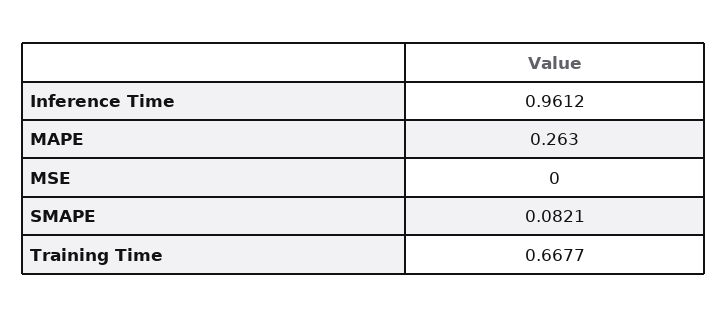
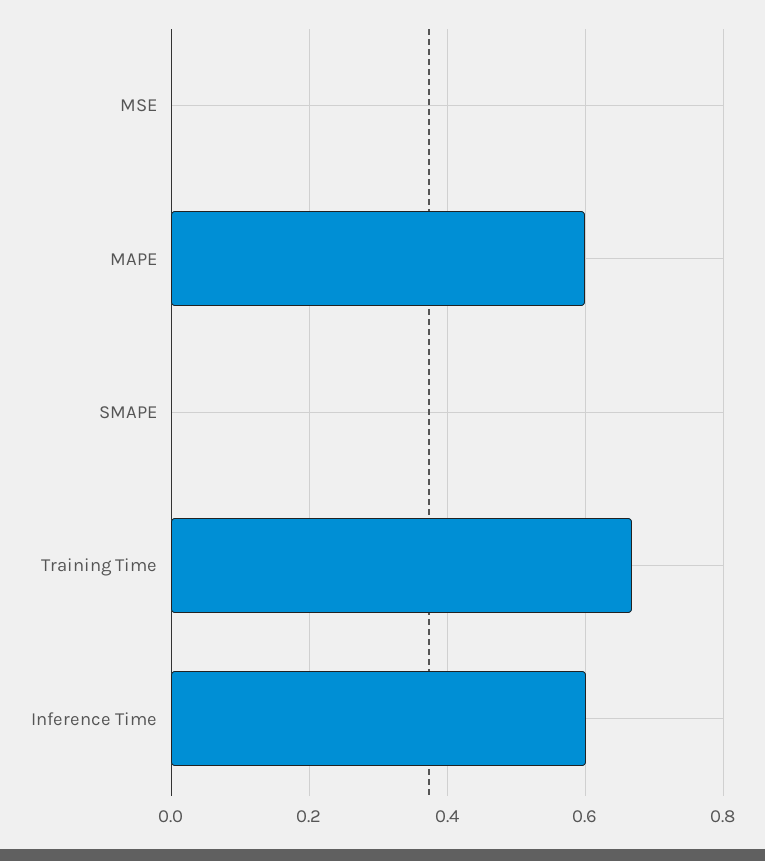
Inference Time: 0.9612 -> 0.6
MAPE: 0.263 -> 0.6
SMAPE: 0.0821 -> 0

